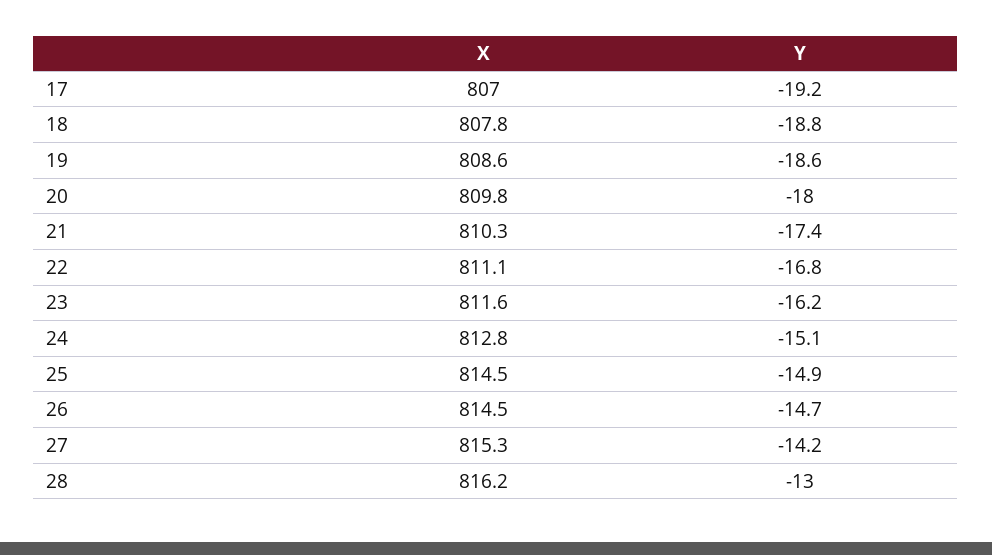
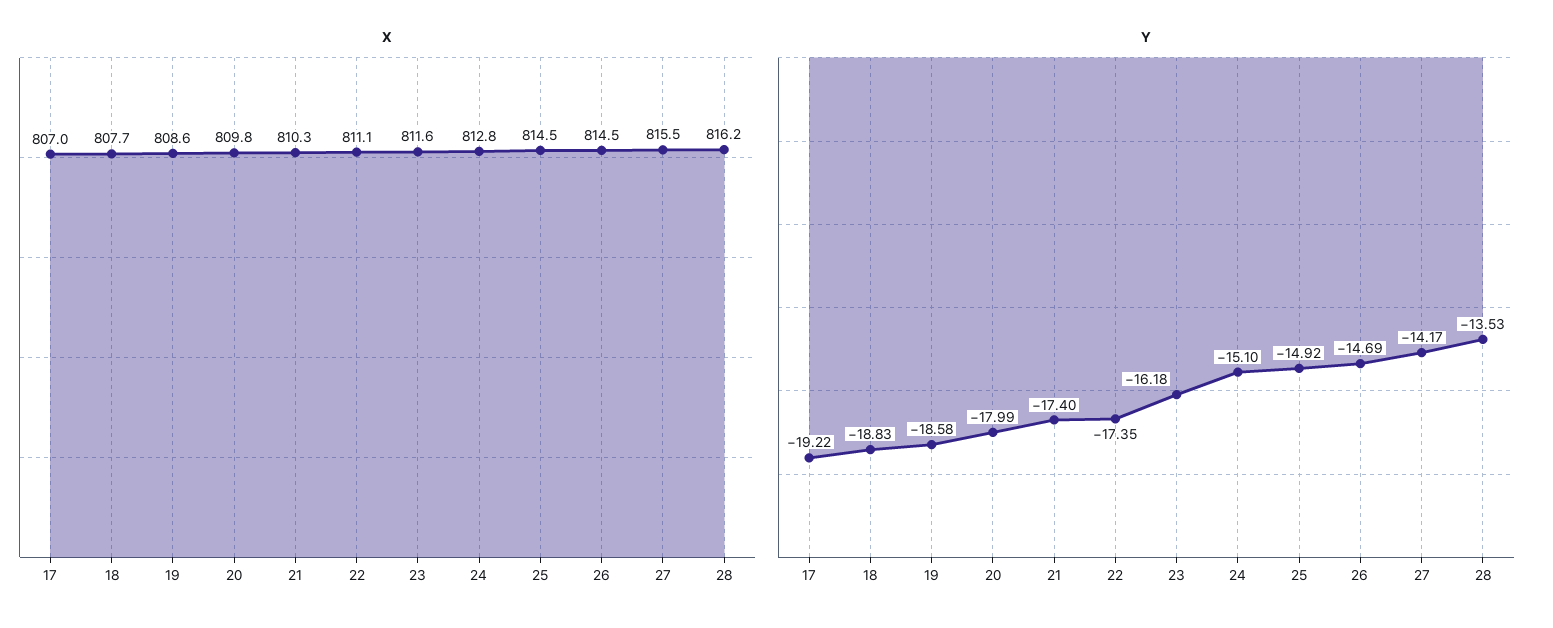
X, 18: 807.8 -> 807.7
Y, 22: -16.8 -> -17.35
X, 27: 815.3 -> 815.5
Y, 28: -13 -> -13.53

